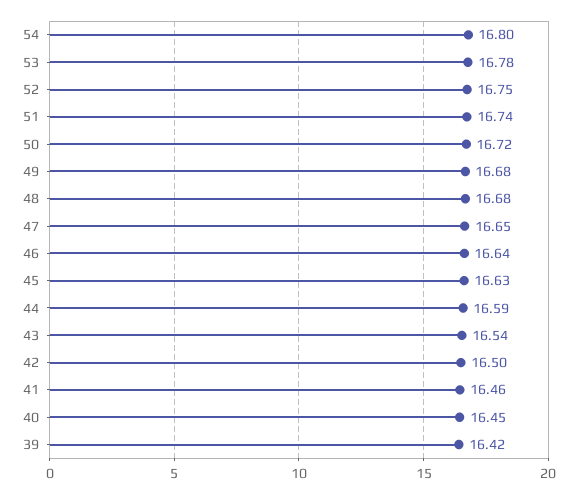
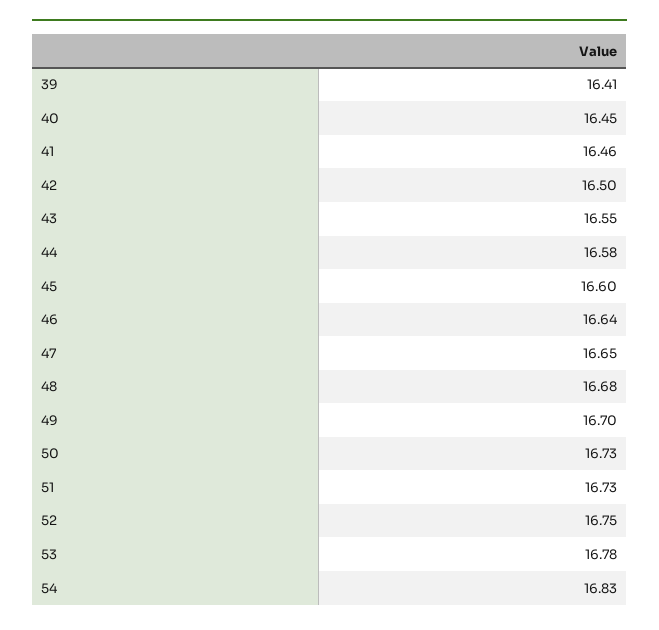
54: 16.8 -> 16.83
51: 16.74 -> 16.73
50: 16.72 -> 16.73
49: 16.68 -> 16.7
45: 16.63 -> 16.6
44: 16.59 -> 16.58
43: 16.54 -> 16.55
39: 16.42 -> 16.41

